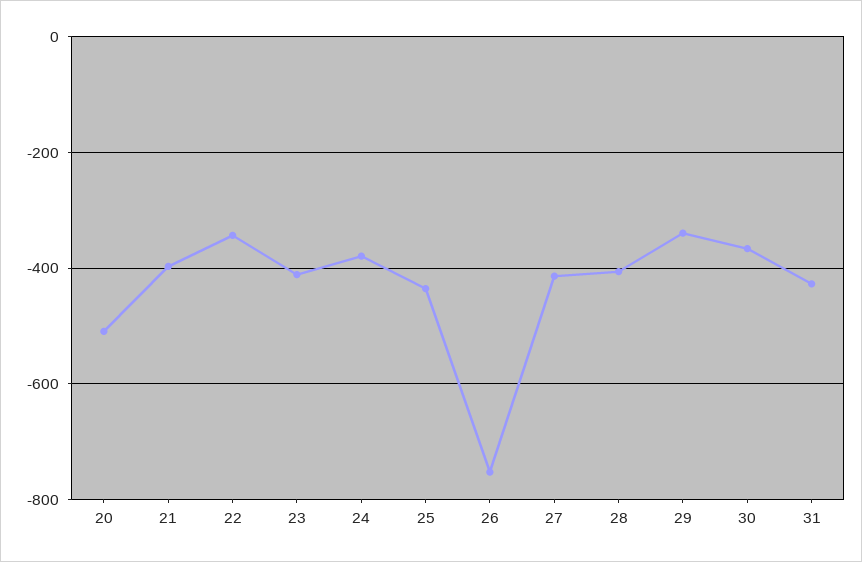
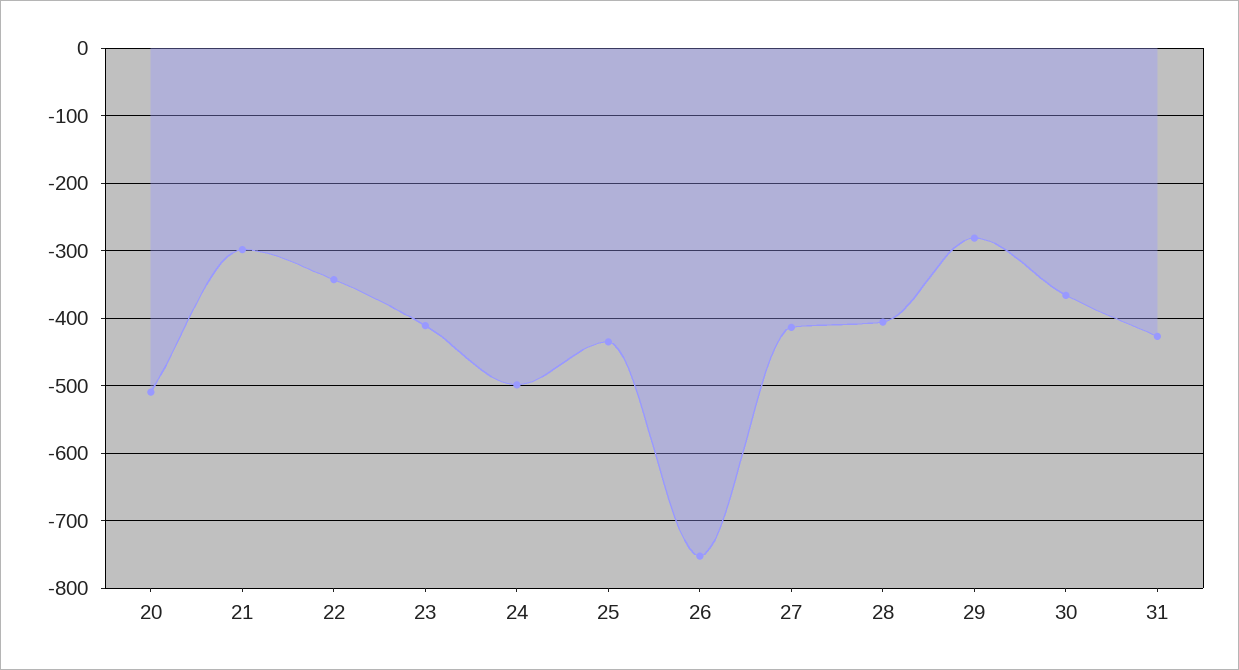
21: -400 -> -300
24: -380 -> -500
29: -340 -> -280

